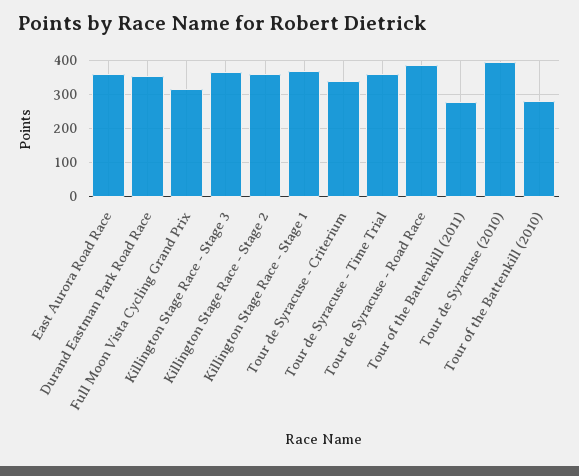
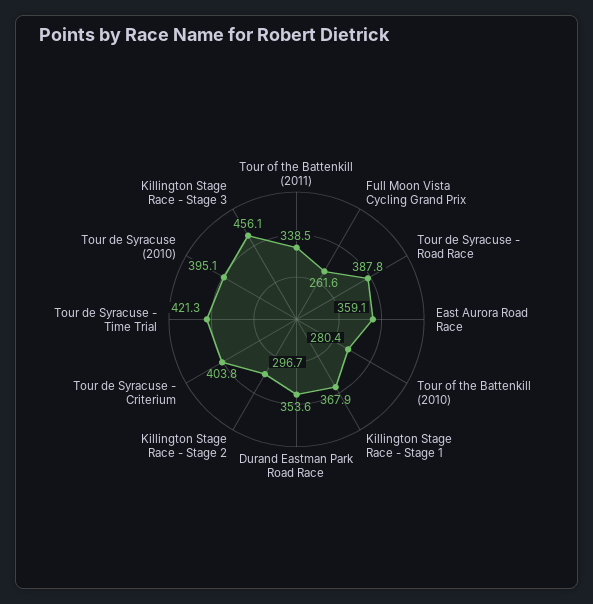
Full Moon Vista Cycling Grand Prix: 320 -> 261.6
Killington Stage Race - Stage 3: 360 -> 456.1
Killington Stage Race - Stage 2: 360 -> 296.7
Tour de Syracuse - Criterium: 340 -> 403.8
Tour de Syracuse - Time Trial: 360 -> 421.3
Tour of the Battenkill (2011): 280 -> 338.5

